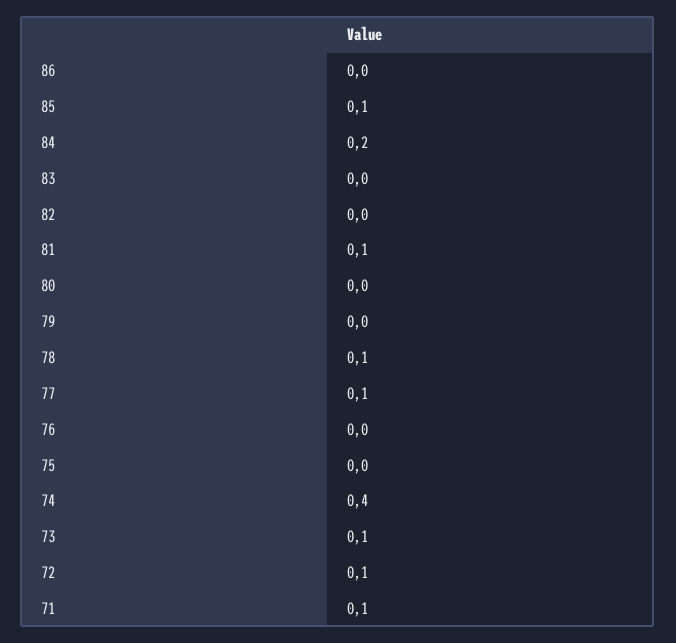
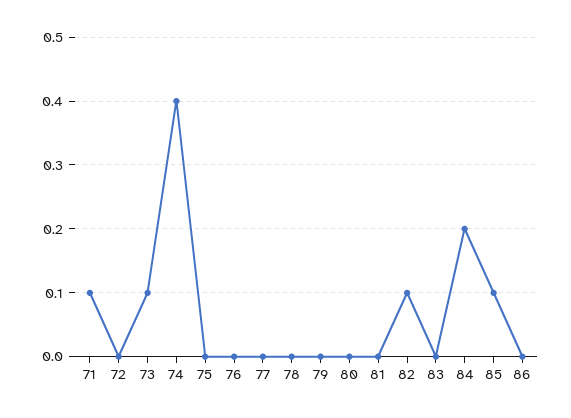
82: 0 -> 0.1
81: 0.1 -> 0
78: 0.1 -> 0
77: 0.1 -> 0
72: 0.1 -> 0

